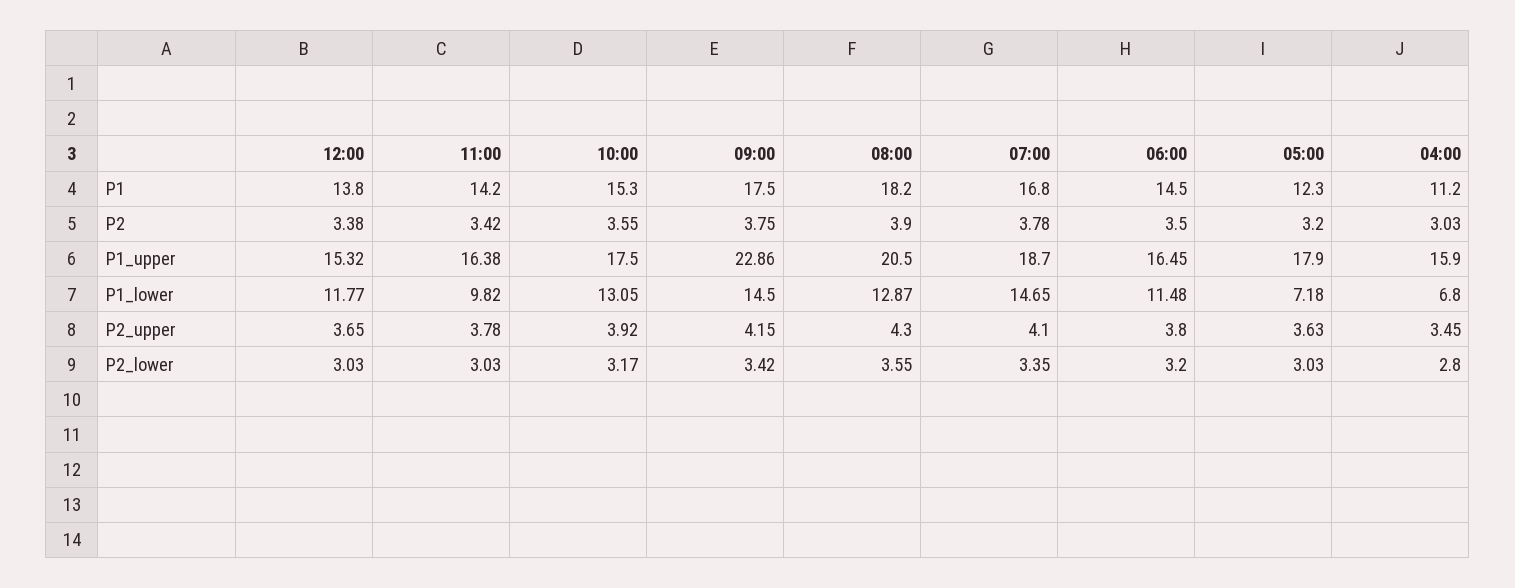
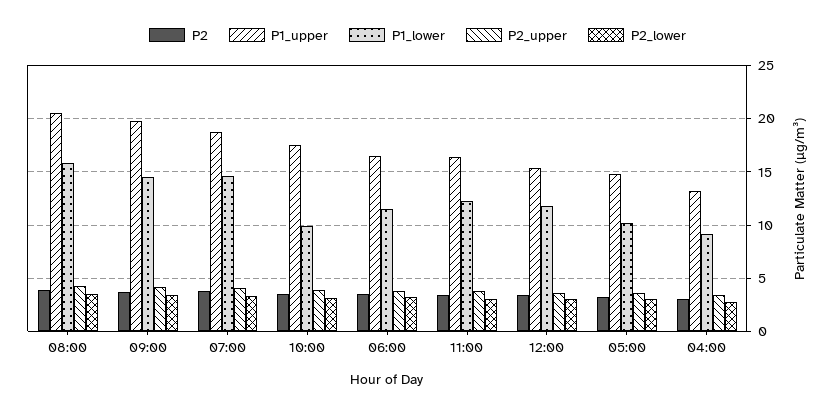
P1, 12:00: 13.8 -> none
P1, 11:00: 14.2 -> none
P1, 10:00: 15.3 -> none
P1, 09:00: 17.5 -> none
P1, 08:00: 18.2 -> none
P1, 07:00: 16.8 -> none
P1, 06:00: 14.5 -> none
P1, 05:00: 12.3 -> none
P1, 04:00: 11.2 -> none
P1_upper, 09:00: 22.86 -> 20
P1_upper, 05:00: 17.9 -> 15
P1_upper, 04:00: 15.9 -> 13
P1_lower, 11:00: 9.82 -> 12
P1_lower, 10:00: 13.05 -> 10
P1_lower, 08:00: 12.87 -> 16
P1_lower, 05:00: 7.18 -> 10
P1_lower, 04:00: 6.8 -> 9

